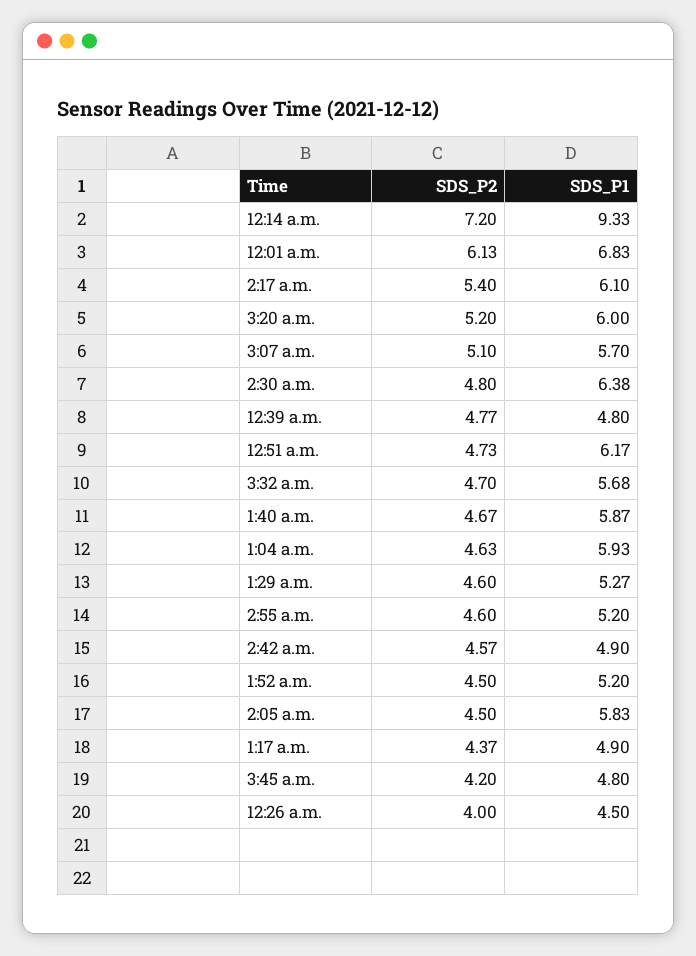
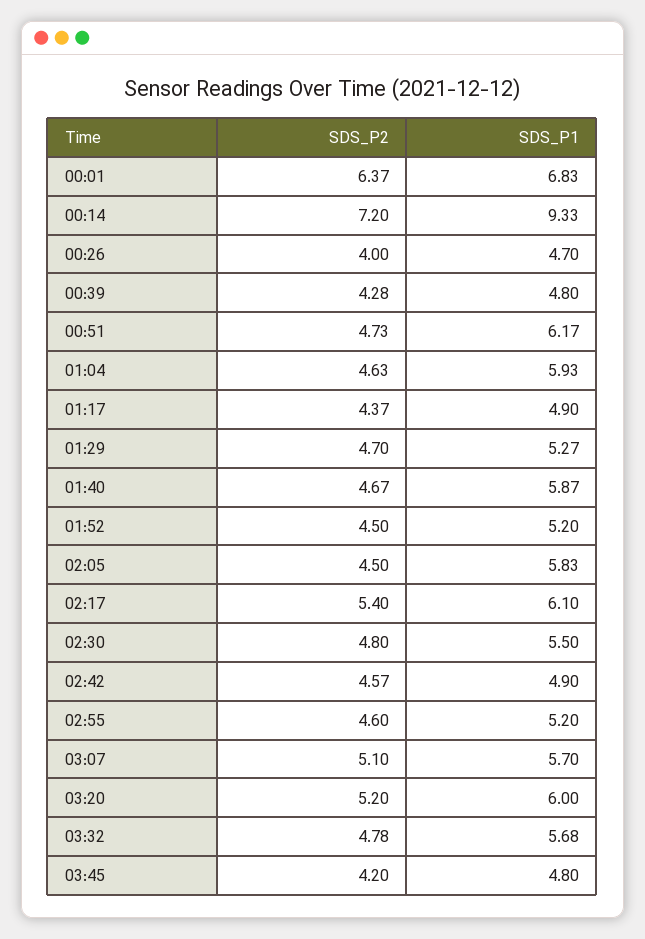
SDS_P2, 12:01 a.m.: 6.13 -> 6.37
SDS_P1, 2:30 a.m.: 6.38 -> 5.5
SDS_P2, 12:39 a.m.: 4.77 -> 4.28
SDS_P2, 3:32 a.m.: 4.7 -> 4.78
SDS_P2, 1:29 a.m.: 4.6 -> 4.7
SDS_P1, 12:26 a.m.: 4.5 -> 4.7

